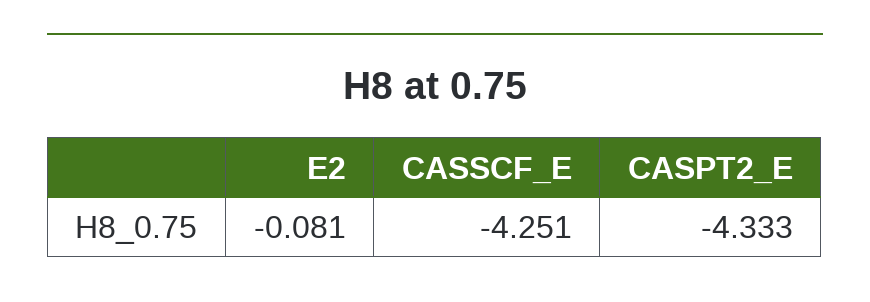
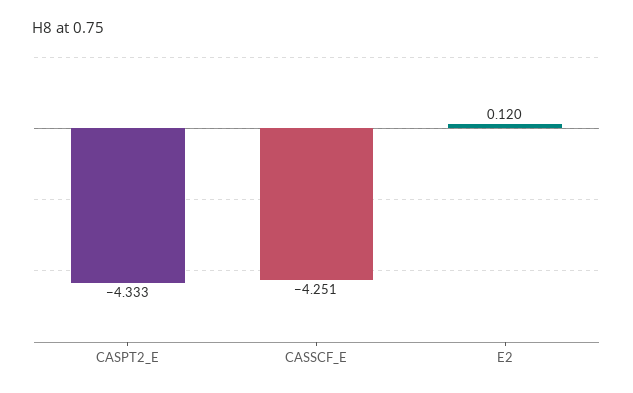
E2: -0.081 -> 0.12

